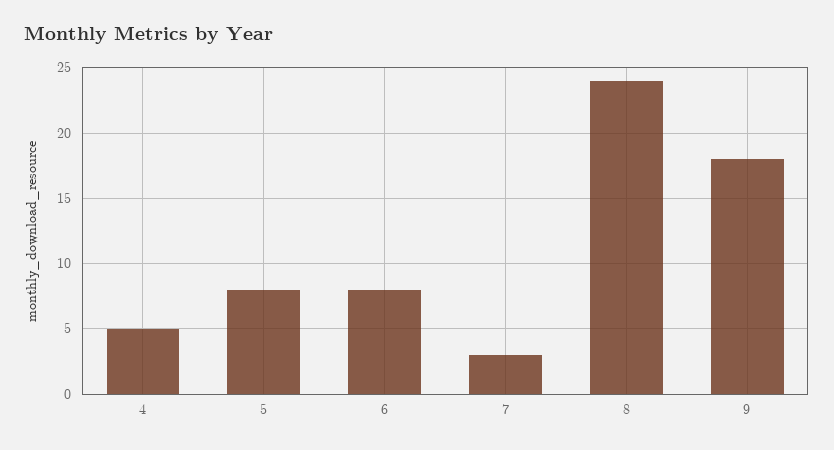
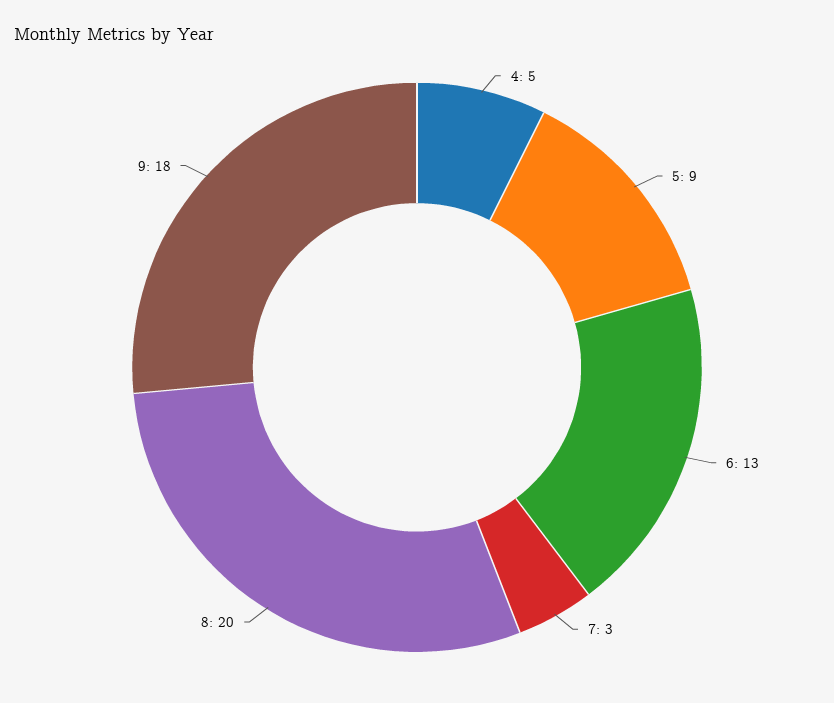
5: 8 -> 9
6: 8 -> 13
8: 24 -> 20

